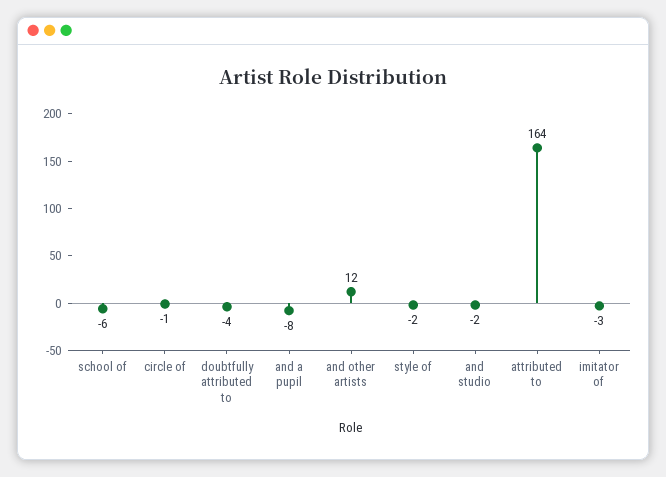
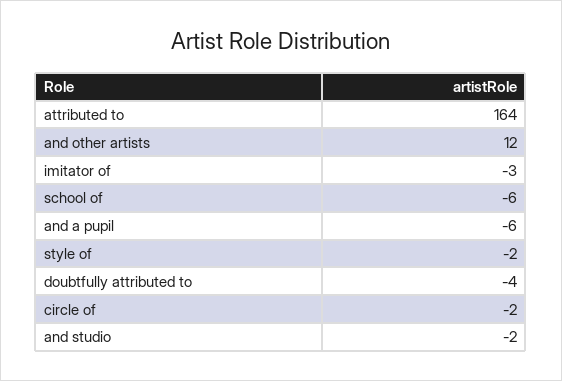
circle of: -1 -> -2
and a pupil: -8 -> -6

